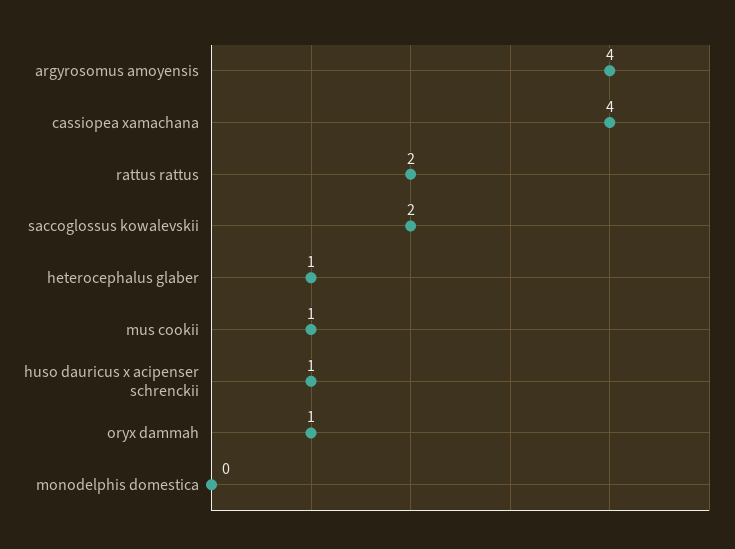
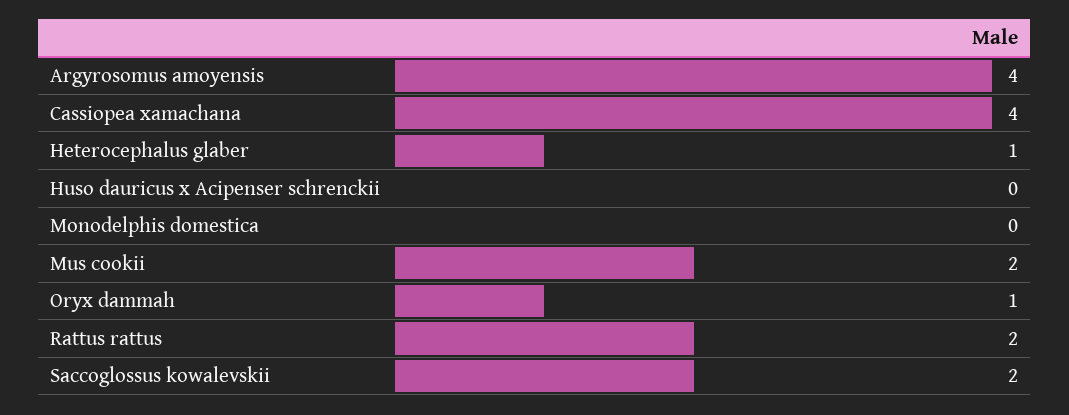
mus cookii: 1 -> 2
huso dauricus x acipenser schrenckii: 1 -> 0

